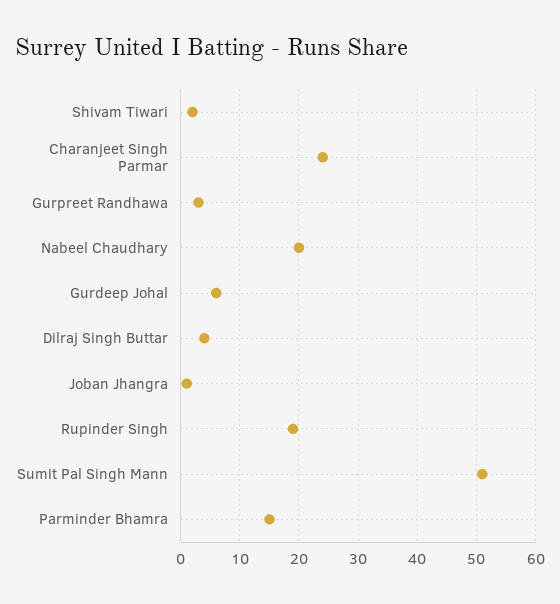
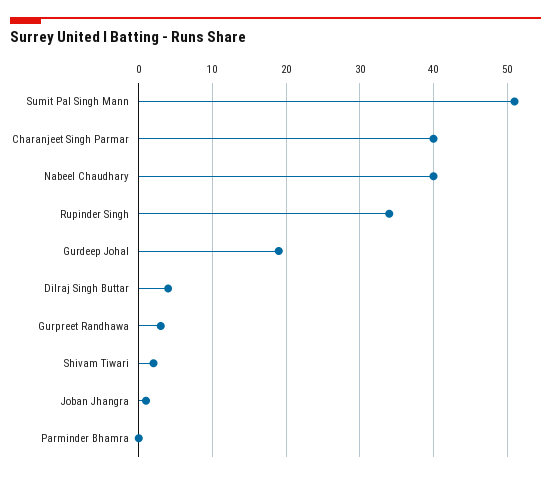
Charanjeet Singh Parmar: 25 -> 40
Nabeel Chaudhary: 20 -> 40
Gurdeep Johal: 5 -> 19
Rupinder Singh: 20 -> 34
Parminder Bhamra: 15 -> 0

